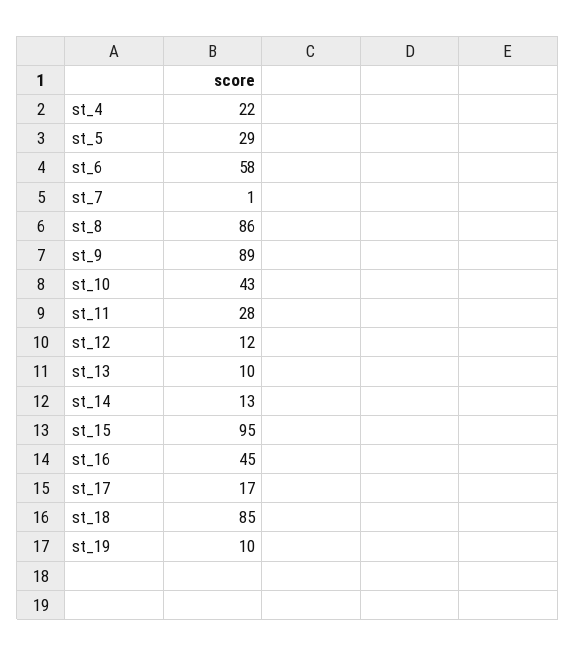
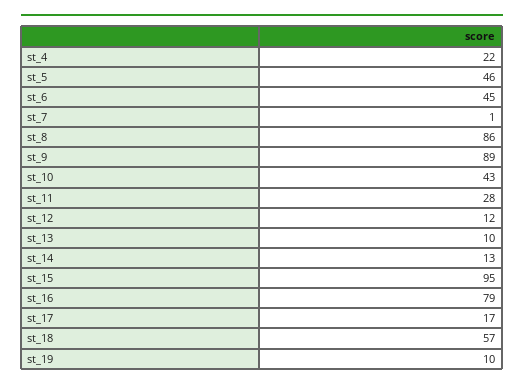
st_5: 29 -> 46
st_6: 58 -> 45
st_16: 45 -> 79
st_18: 85 -> 57

